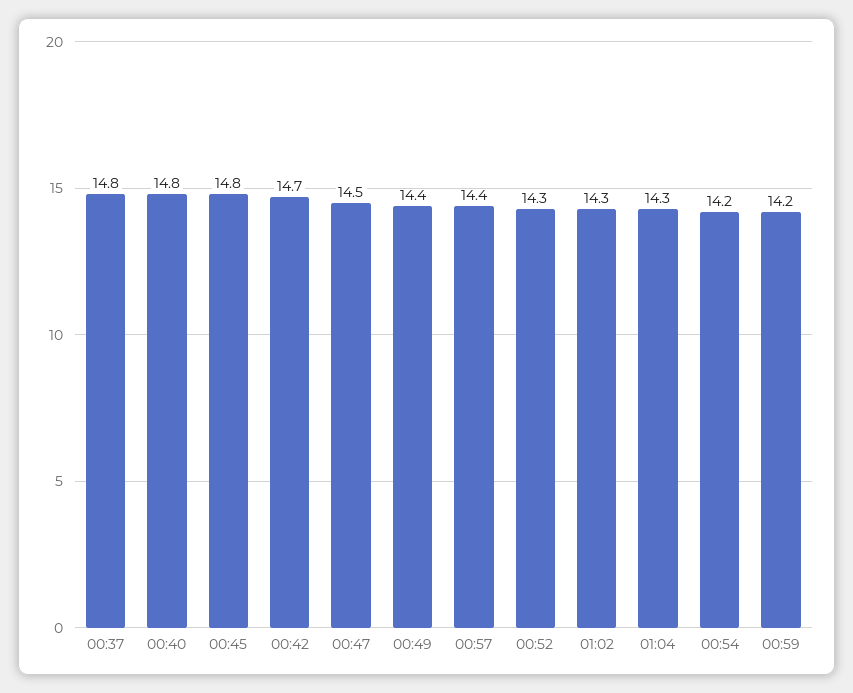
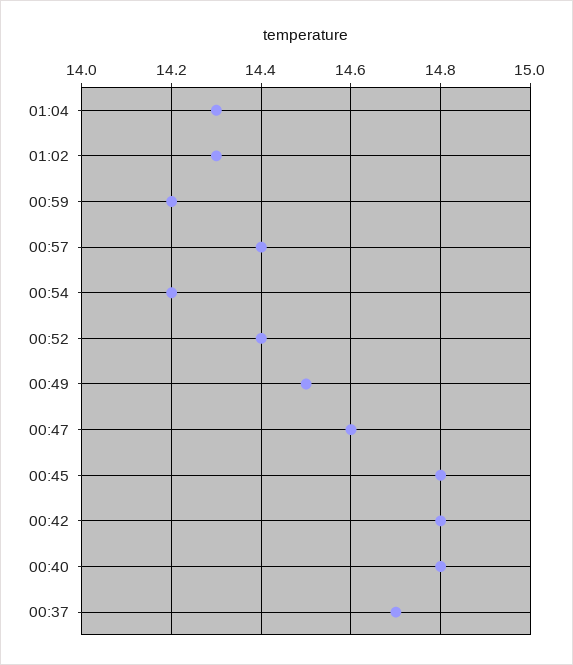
00:37: 14.8 -> 14.7
00:42: 14.7 -> 14.8
00:47: 14.5 -> 14.6
00:49: 14.4 -> 14.5
00:52: 14.3 -> 14.4

